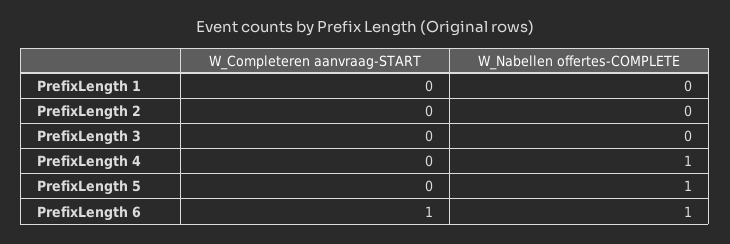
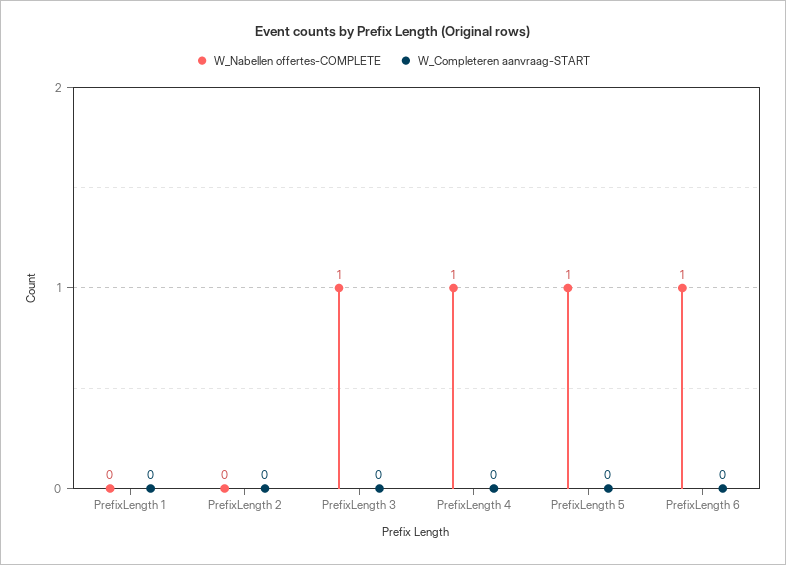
W_Nabellen offertes-COMPLETE, PrefixLength 3: 0 -> 1
W_Completeren aanvraag-START, PrefixLength 6: 1 -> 0

